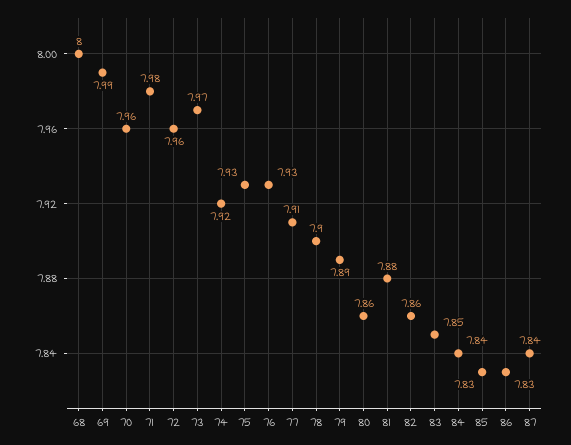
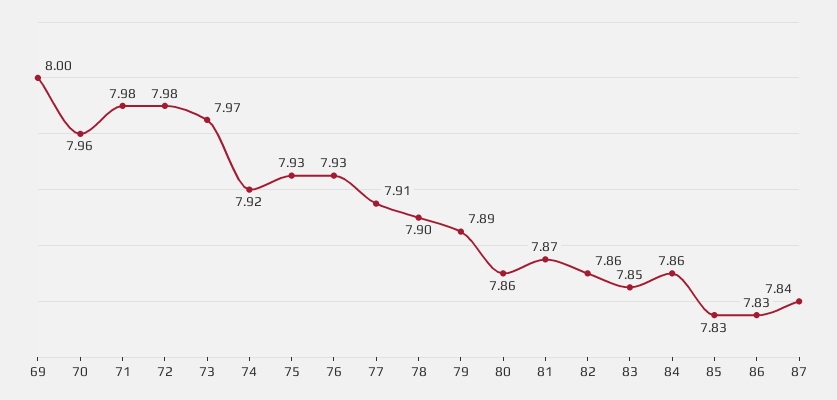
68: 8 -> none
69: 7.99 -> 8
72: 7.96 -> 7.98
81: 7.88 -> 7.87
84: 7.84 -> 7.86

